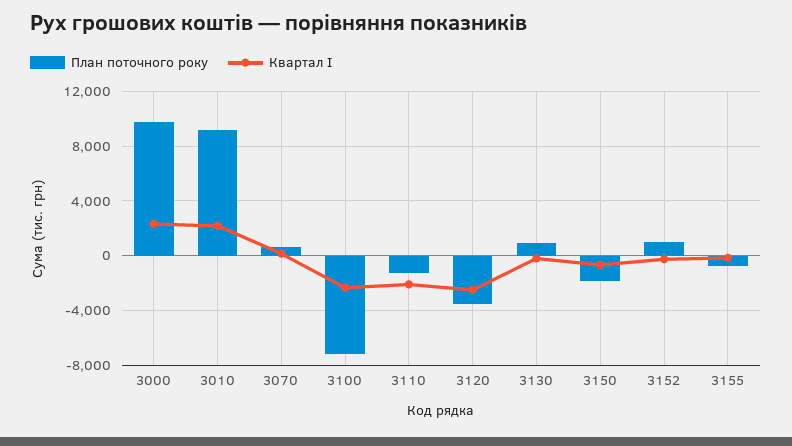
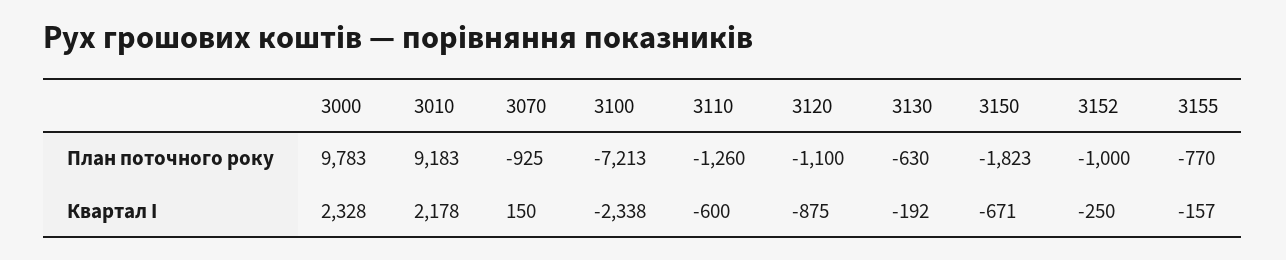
План поточного року, 3070: 500 -> -925
Квартал І, 3110: -2000 -> -600
План поточного року, 3120: -3500 -> -1100
Квартал І, 3120: -2500 -> -875
План поточного року, 3130: 1000 -> -630
План поточного року, 3152: 1000 -> -1000

